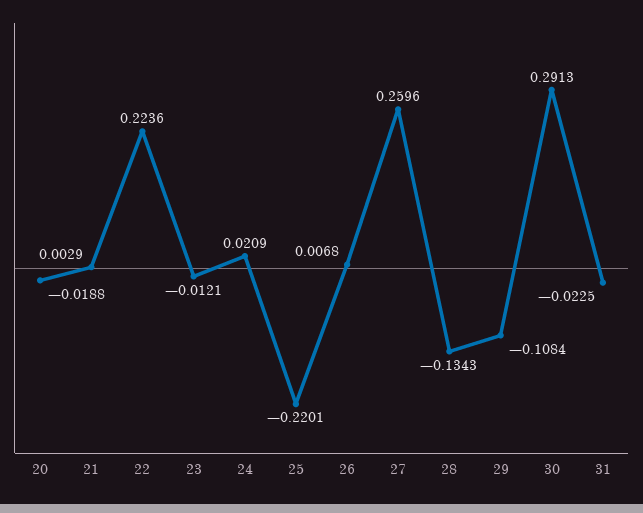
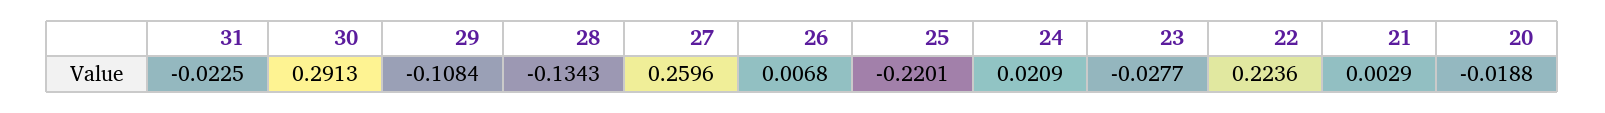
23: -0.0121 -> -0.0277

